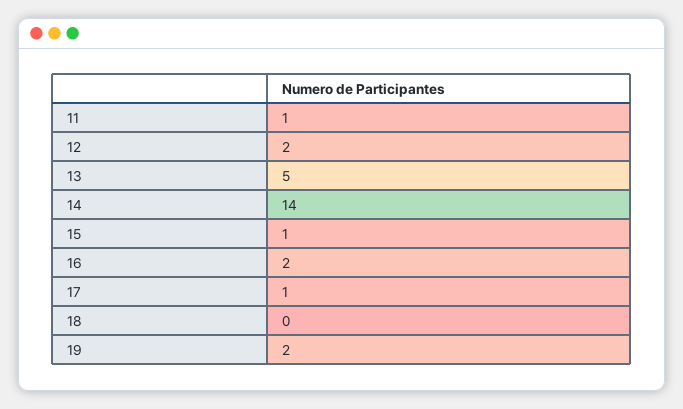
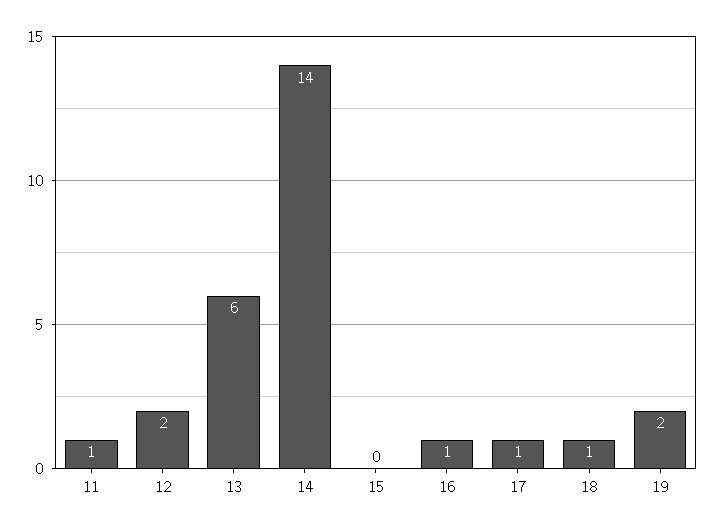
13: 5 -> 6
15: 1 -> 0
16: 2 -> 1
18: 0 -> 1

